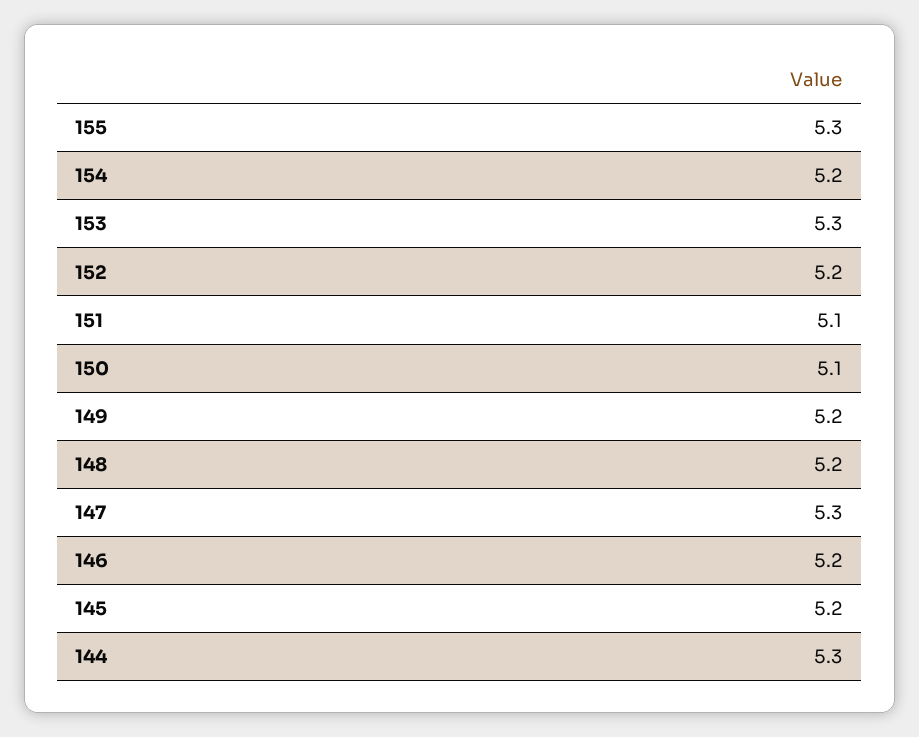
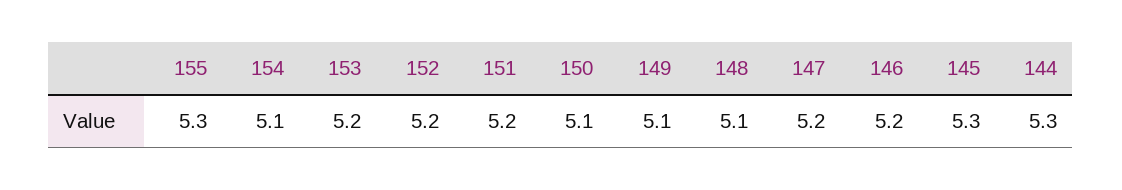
154: 5.2 -> 5.1
153: 5.3 -> 5.2
151: 5.1 -> 5.2
149: 5.2 -> 5.1
148: 5.2 -> 5.1
147: 5.3 -> 5.2
145: 5.2 -> 5.3

